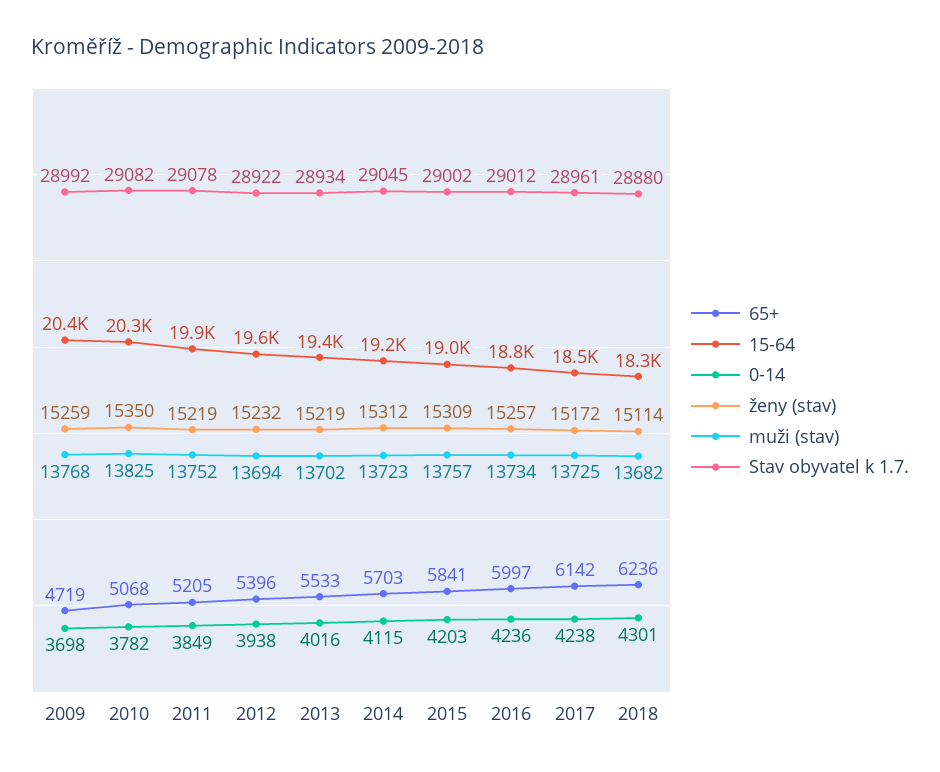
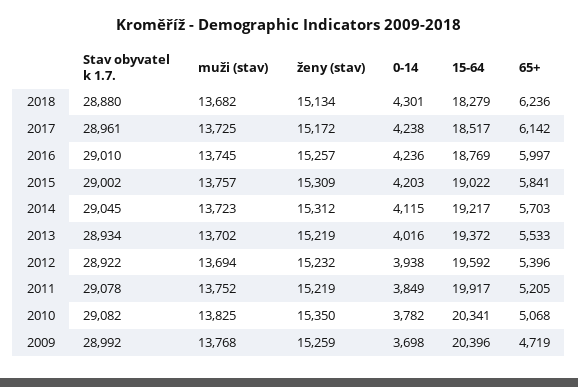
muži (stav), 2016: 13734 -> 13745
Stav obyvatel k 1.7., 2016: 29012 -> 29010
ženy (stav), 2018: 15114 -> 15134

